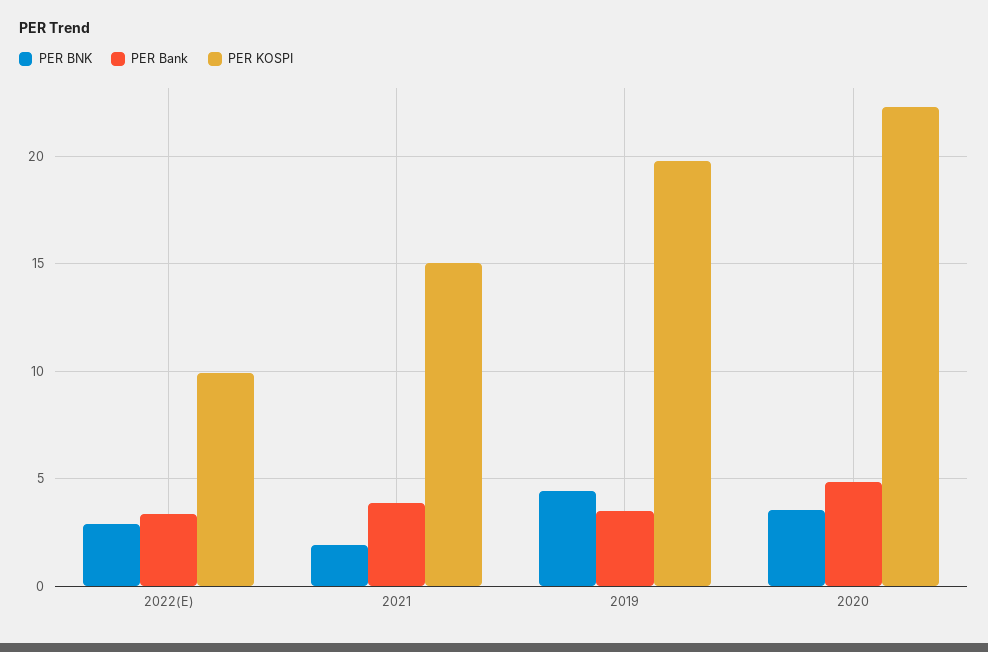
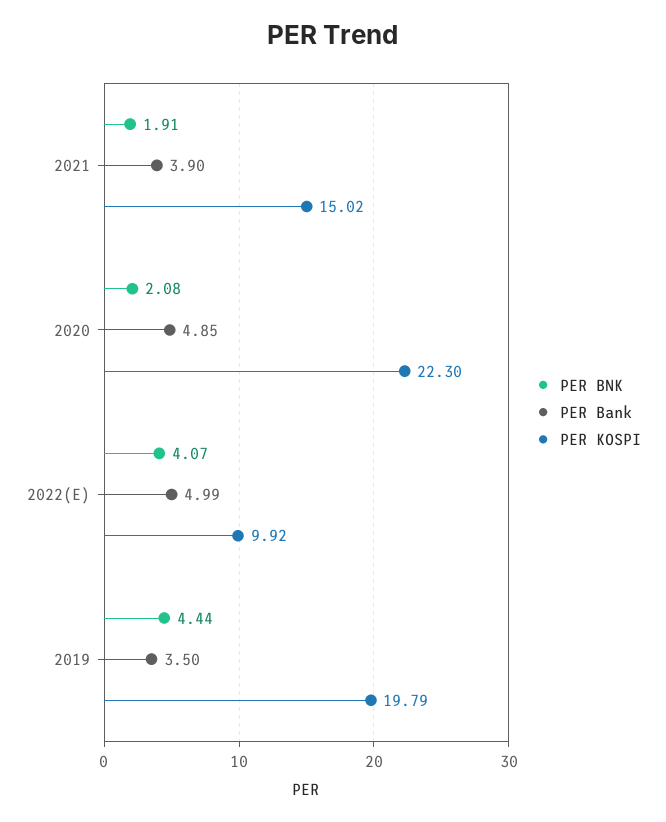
PER BNK, 2022(E): 3 -> 4.07
PER Bank, 2022(E): 3.5 -> 4.99
PER BNK, 2020: 3.5 -> 2.08

